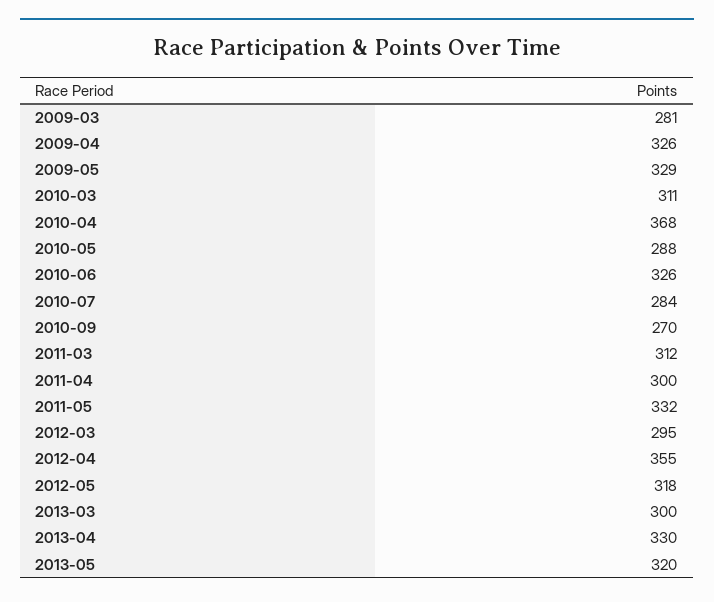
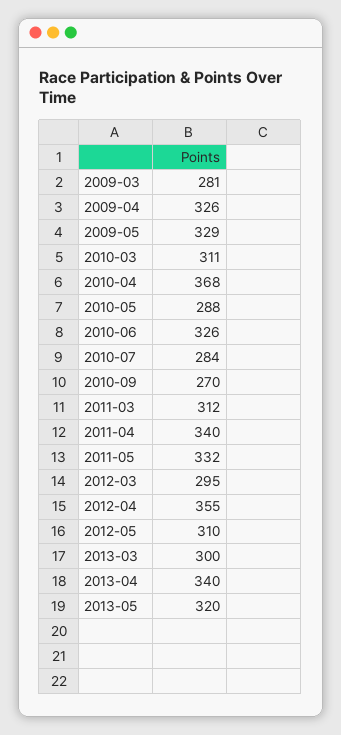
2011-04: 300 -> 340
2012-05: 318 -> 310
2013-04: 330 -> 340

